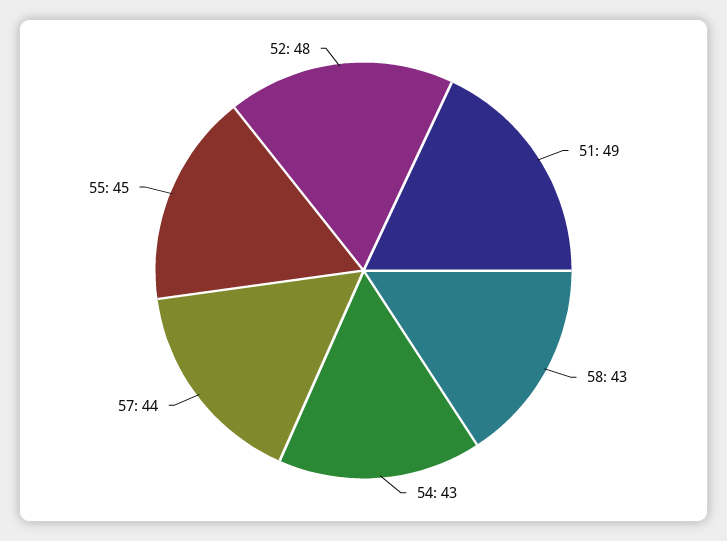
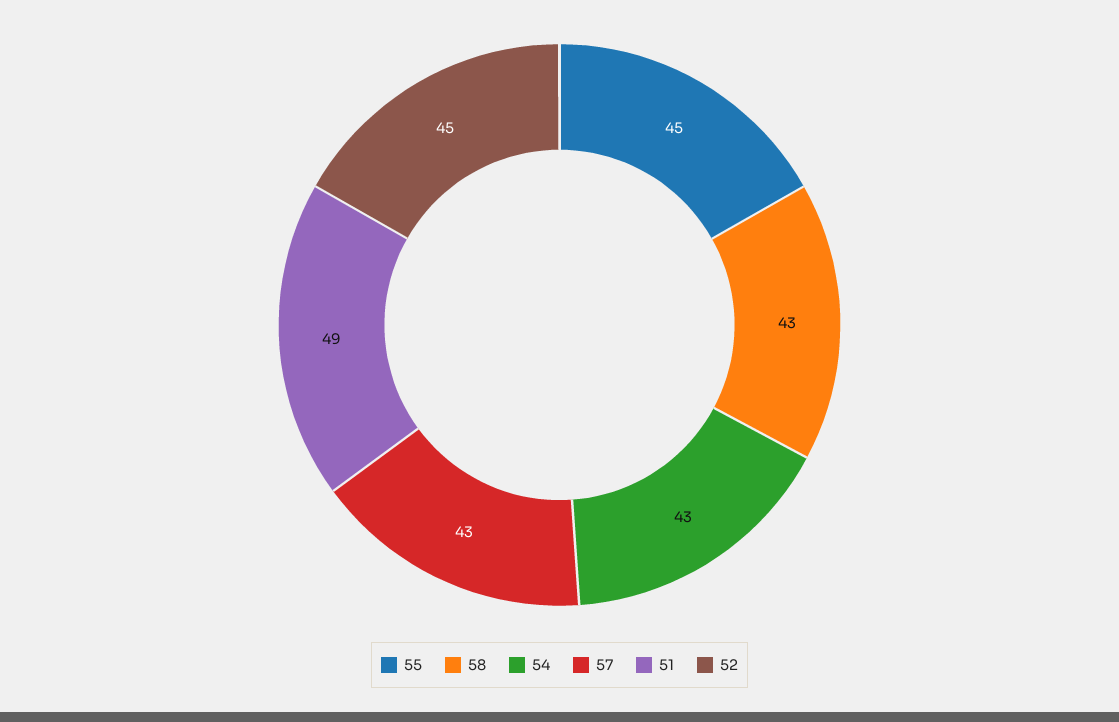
57: 44 -> 43
52: 48 -> 45

